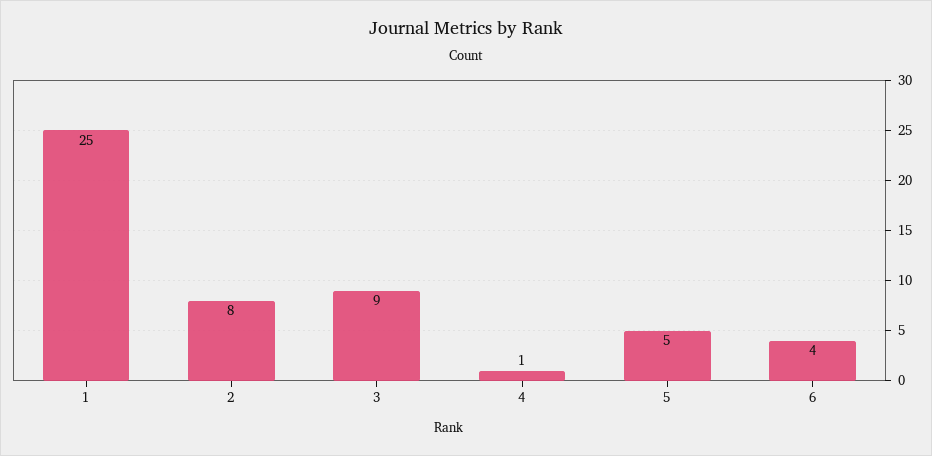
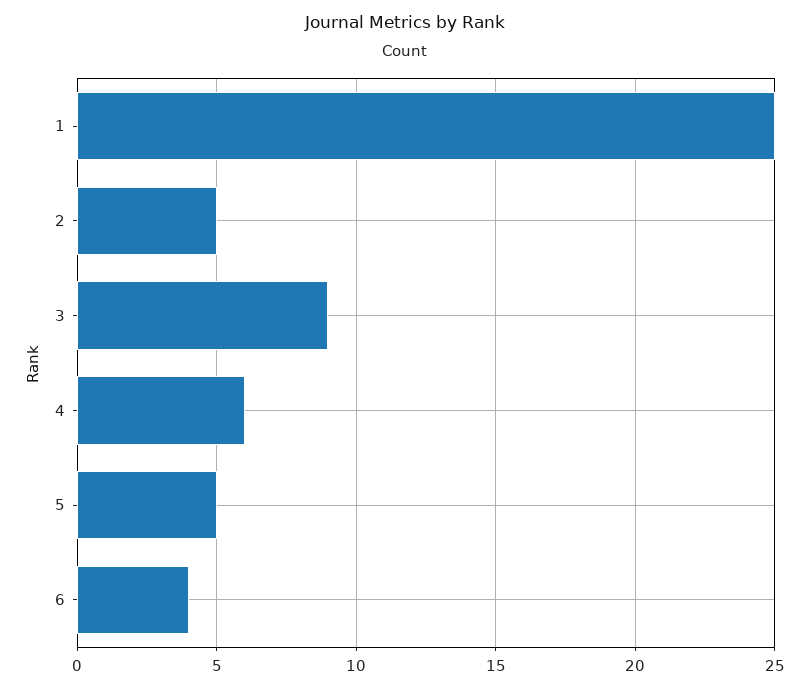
2: 8 -> 5
4: 1 -> 6

